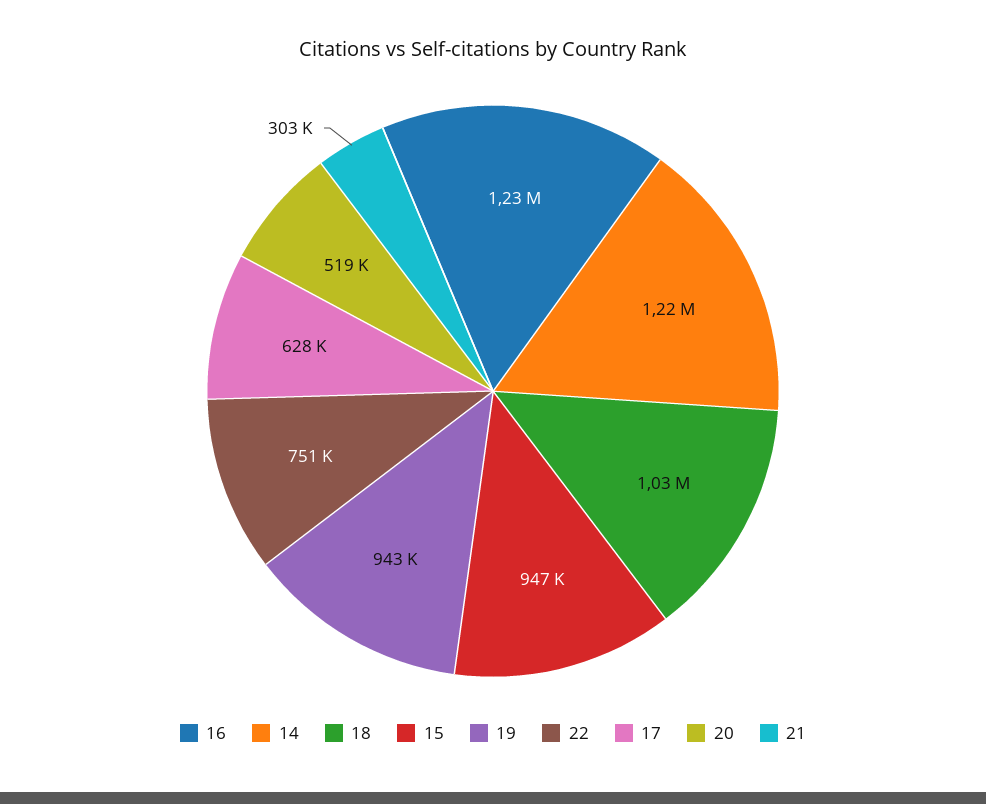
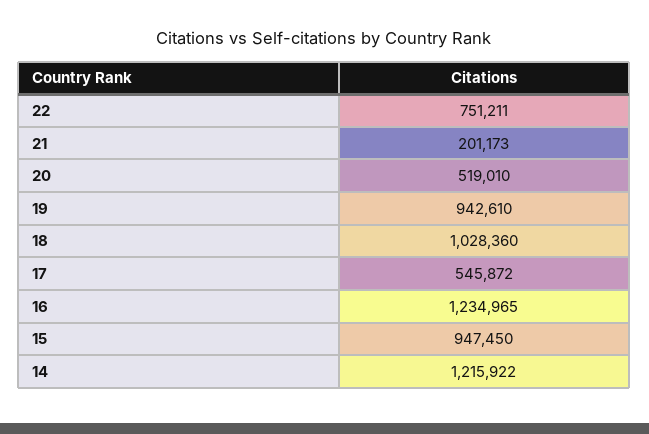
17: 628000 -> 545872
21: 303000 -> 201173

